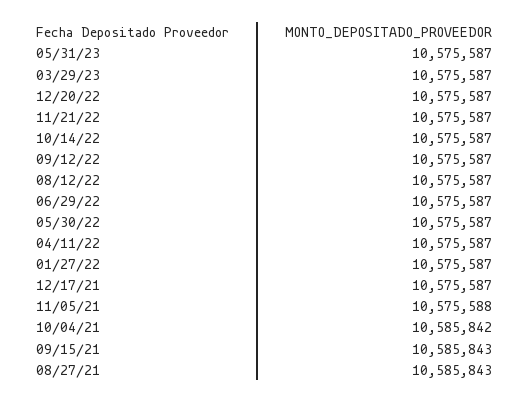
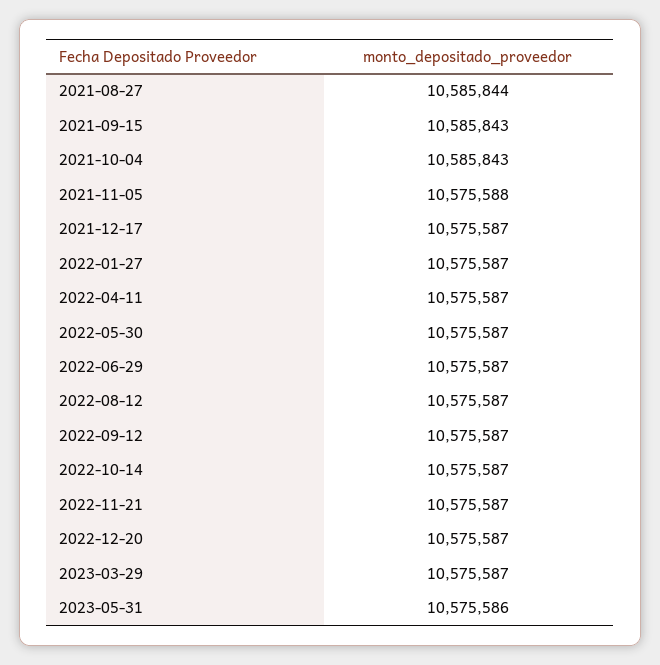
05/31/23: 10575587 -> 10575586
10/04/21: 10585842 -> 10585843
08/27/21: 10585843 -> 10585844

